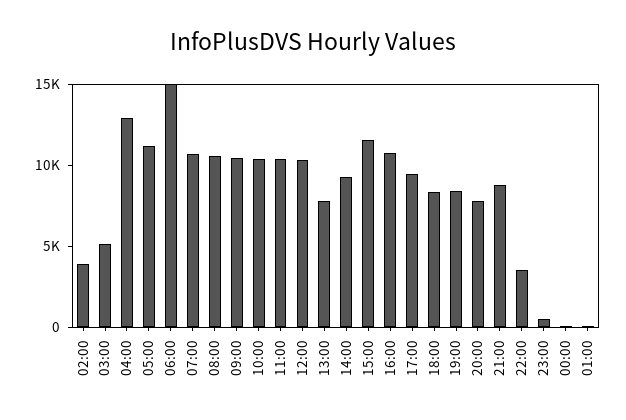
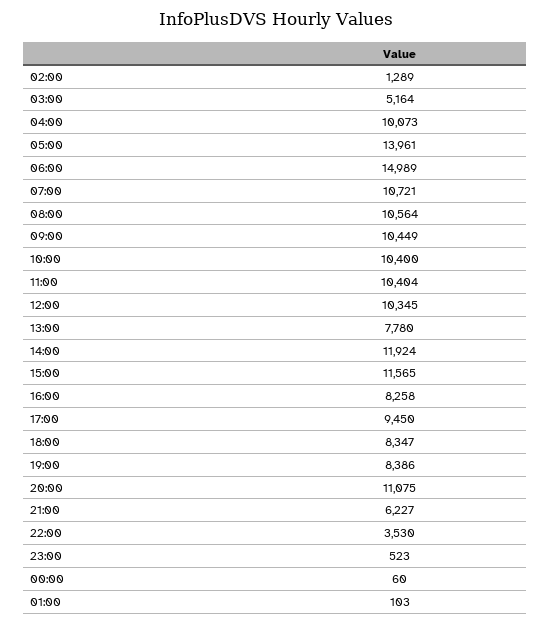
02:00: 4000 -> 1289
04:00: 13000 -> 10073
05:00: 11000 -> 13961
14:00: 9000 -> 11924
16:00: 11000 -> 8258
20:00: 8000 -> 11075
21:00: 9000 -> 6227

